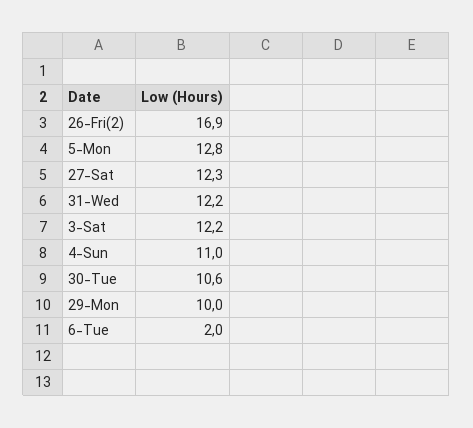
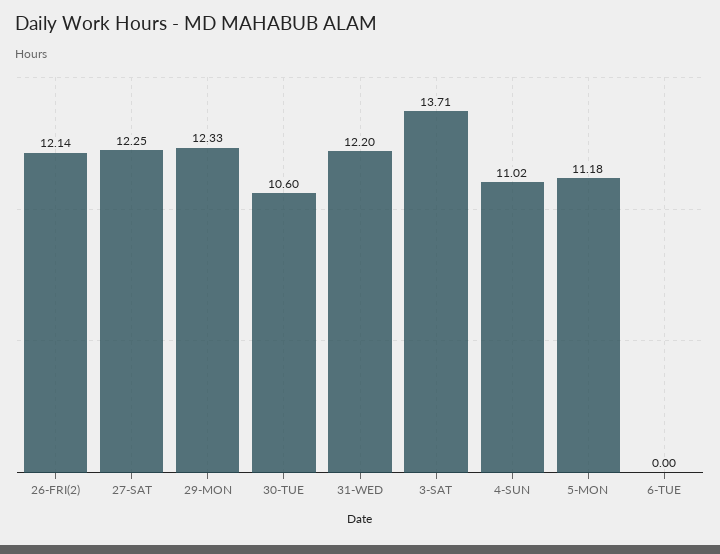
26-Fri(2): 16.9 -> 12.14
5-Mon: 12.8 -> 11.18
3-Sat: 12.2 -> 13.71
29-Mon: 10 -> 12.33
6-Tue: 2 -> 0

